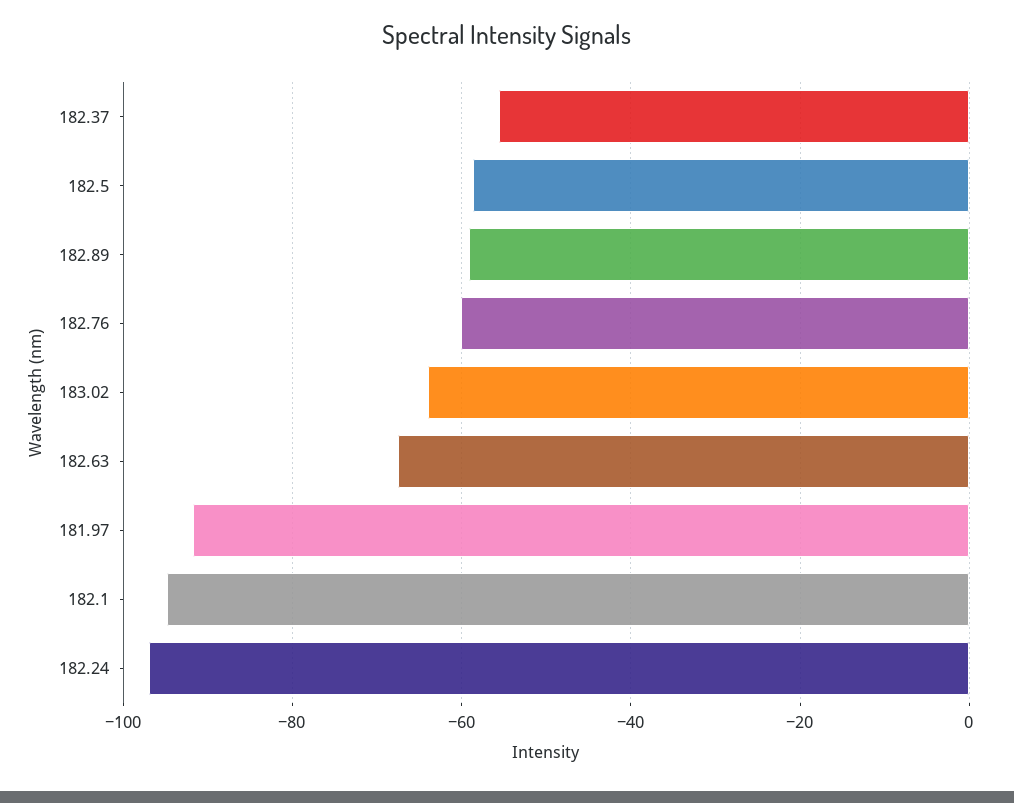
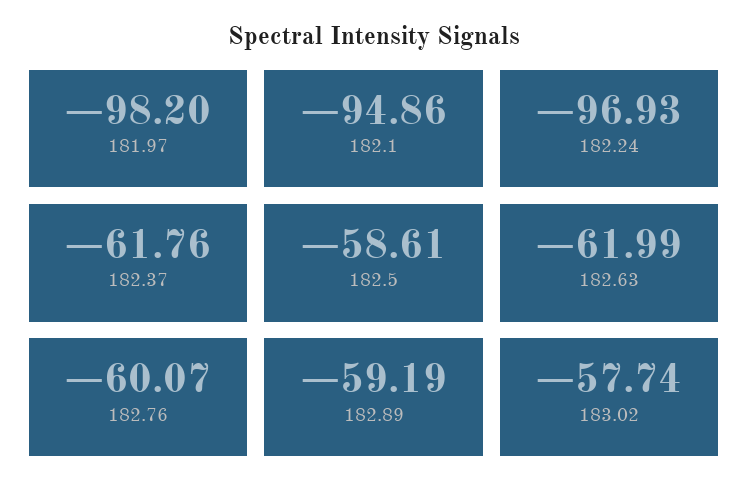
182.37: -56 -> -61.76
183.02: -64 -> -57.74
182.63: -68 -> -61.99
181.97: -92 -> -98.2

